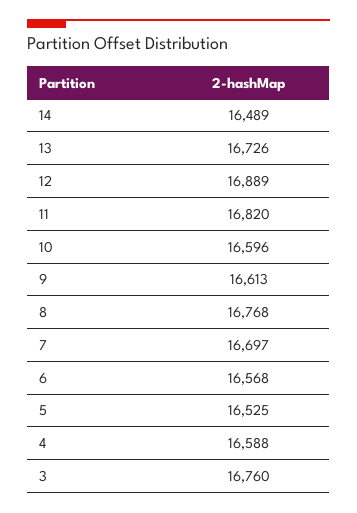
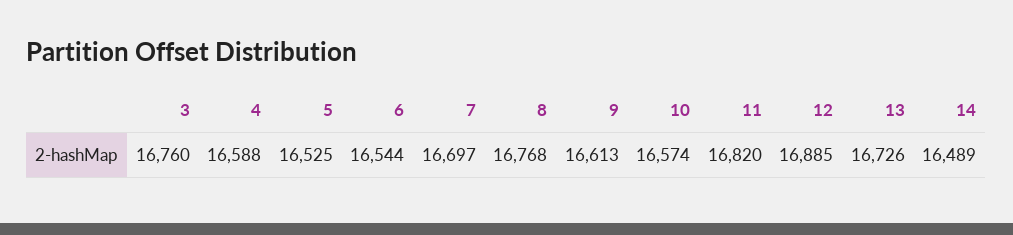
12: 16889 -> 16885
10: 16596 -> 16574
6: 16568 -> 16544

